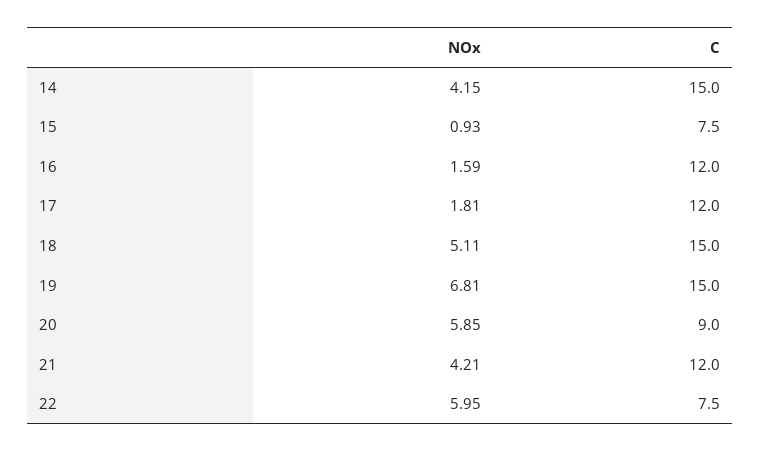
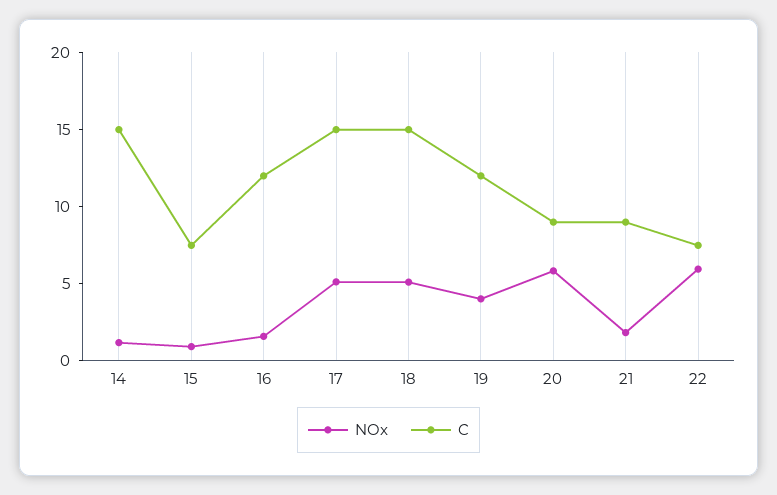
NOx, 14: 4.15 -> 1
NOx, 17: 1.81 -> 5
C, 17: 12 -> 15
NOx, 19: 6.81 -> 4
C, 19: 15 -> 12
NOx, 21: 4.21 -> 2
C, 21: 12 -> 9

